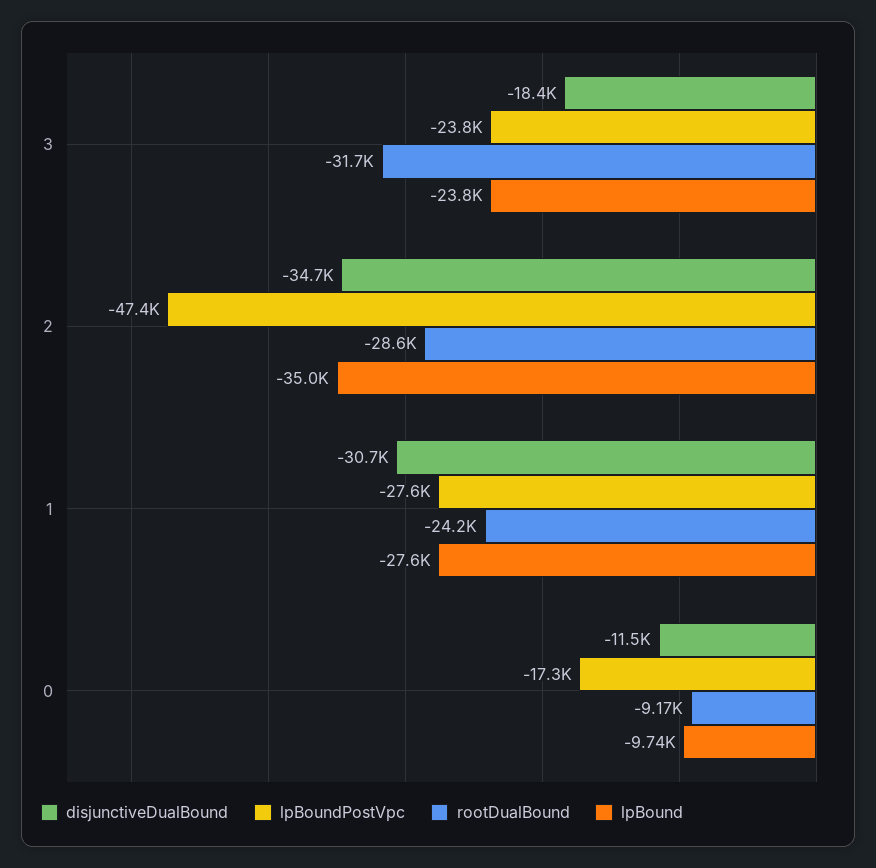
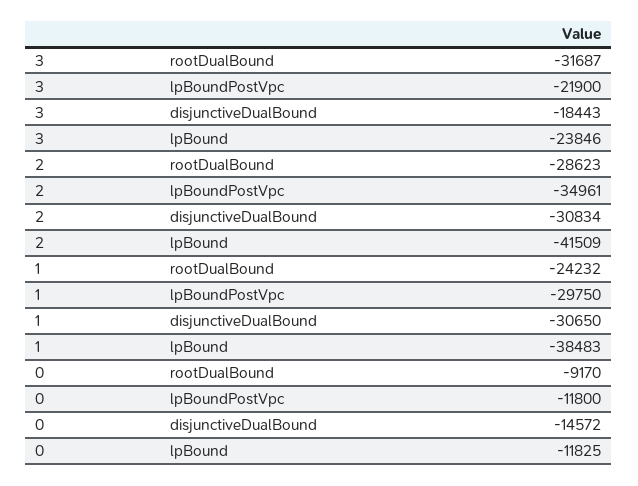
lpBoundPostVpc, 3: -23800 -> -21900
disjunctiveDualBound, 2: -34700 -> -30834
lpBoundPostVpc, 2: -47400 -> -34961
lpBound, 2: -35000 -> -41509
lpBoundPostVpc, 1: -27600 -> -29750
lpBound, 1: -27600 -> -38483
disjunctiveDualBound, 0: -11500 -> -14572
lpBoundPostVpc, 0: -17300 -> -11800
lpBound, 0: -9740 -> -11825

